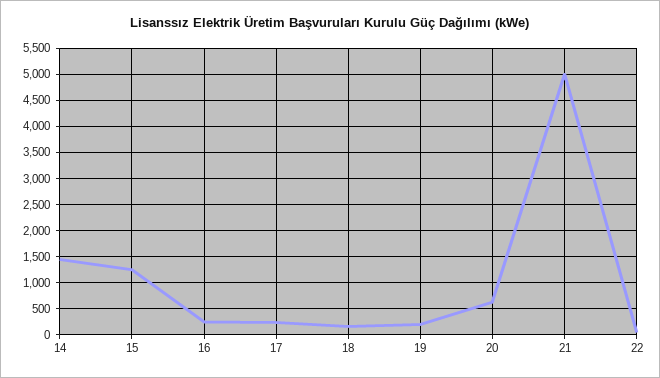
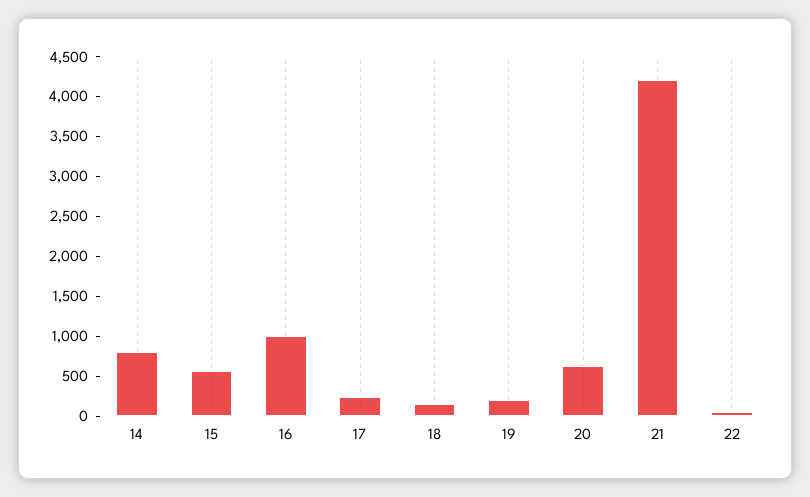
14: 1500 -> 750
15: 1250 -> 500
16: 250 -> 1000
21: 5000 -> 4250

